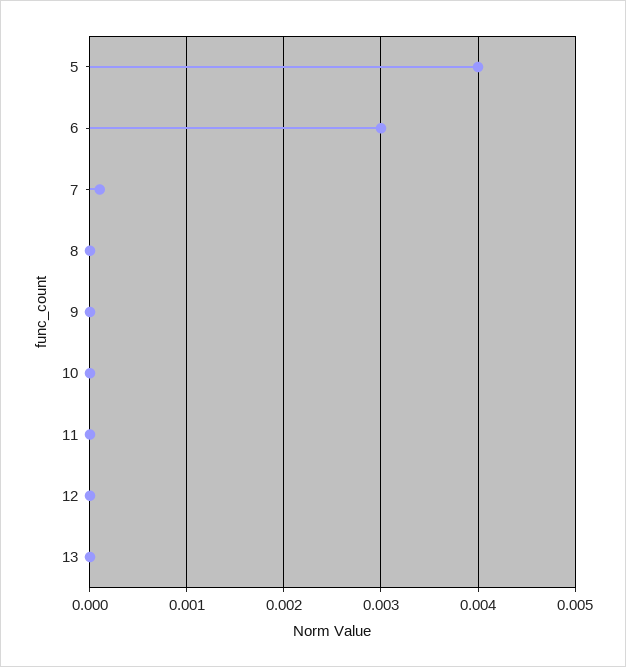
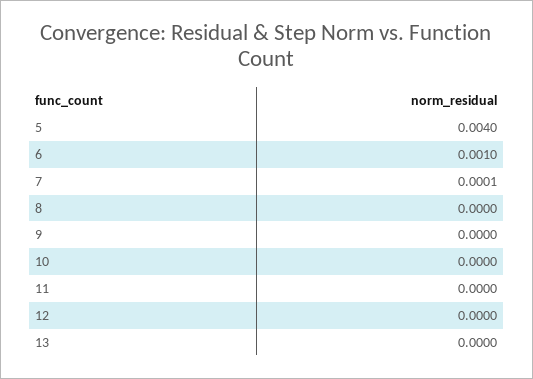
6: 0.003 -> 0.001

